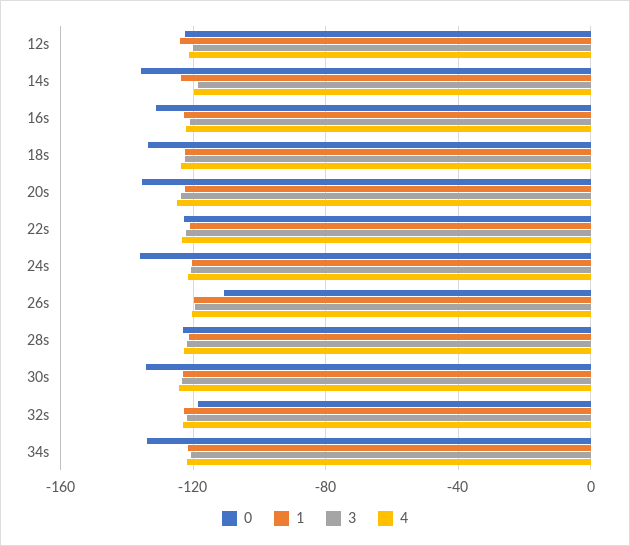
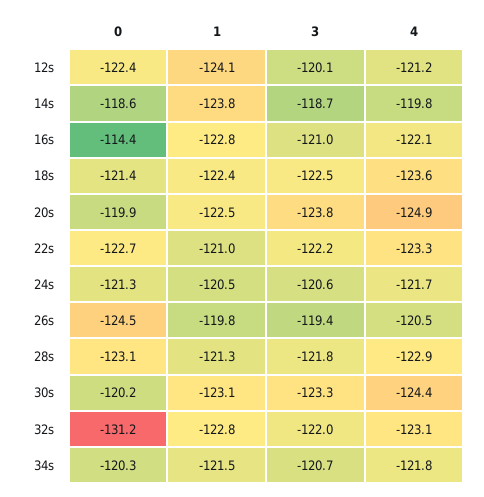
0, 14s: -135 -> -118.6
0, 16s: -130 -> -114.4
0, 18s: -135 -> -121.4
0, 20s: -135 -> -119.9
0, 24s: -135 -> -121.3
0, 26s: -110 -> -124.5
0, 30s: -135 -> -120.2
0, 32s: -120 -> -131.2
0, 34s: -135 -> -120.3

